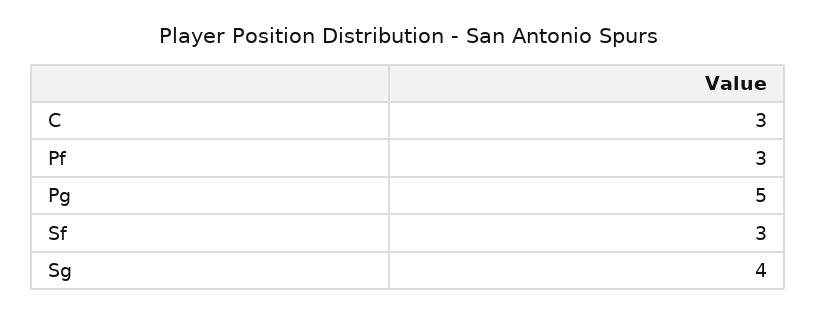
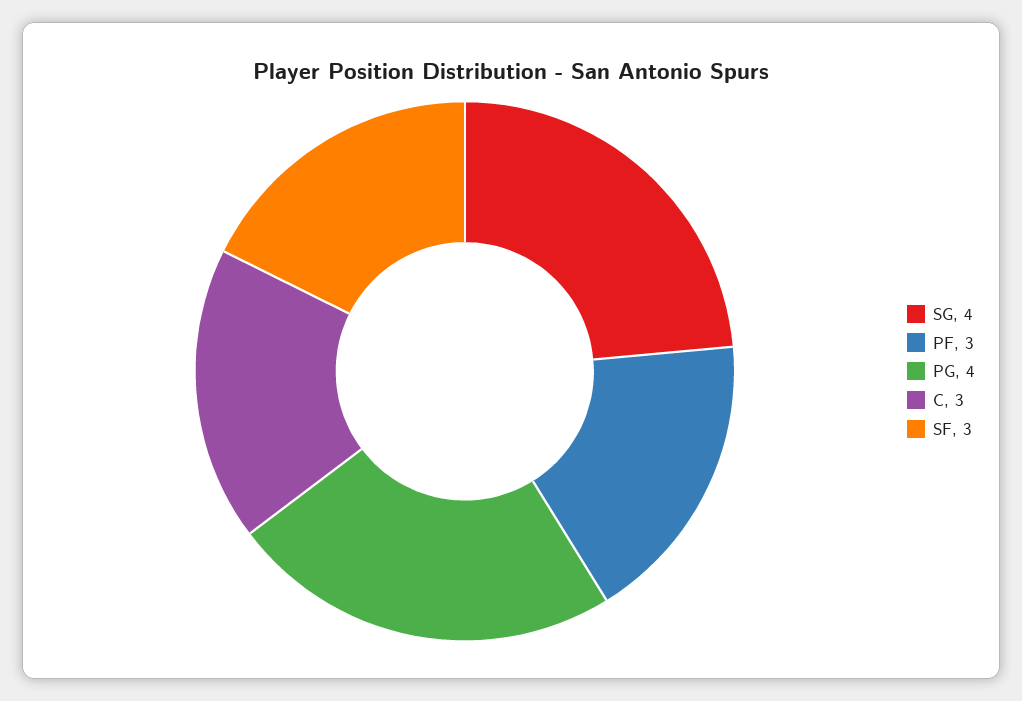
Pg: 5 -> 4

